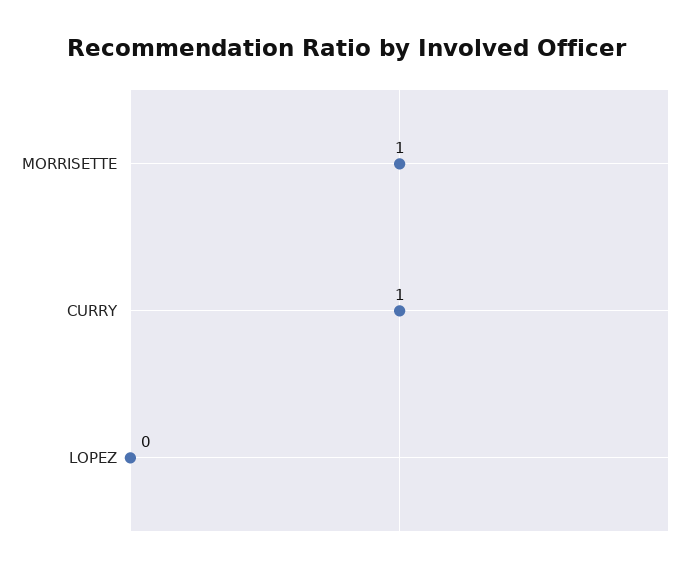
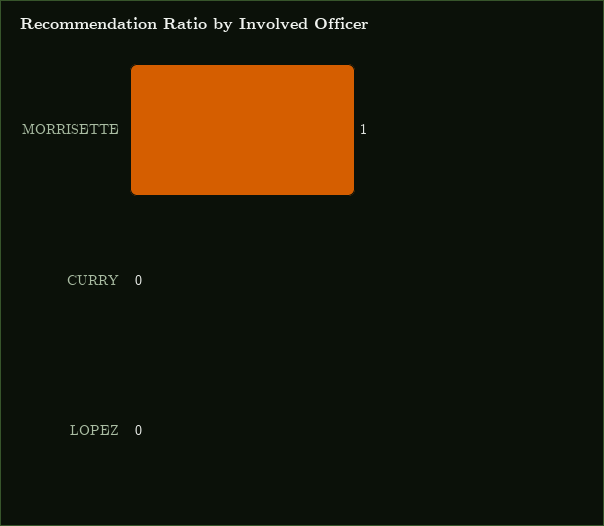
CURRY: 1 -> 0

